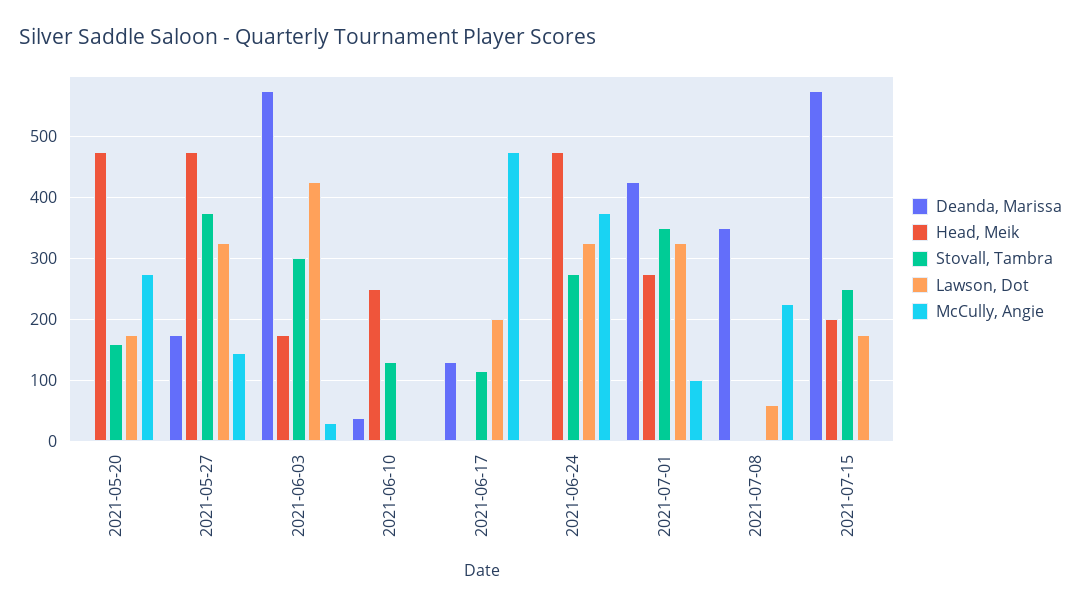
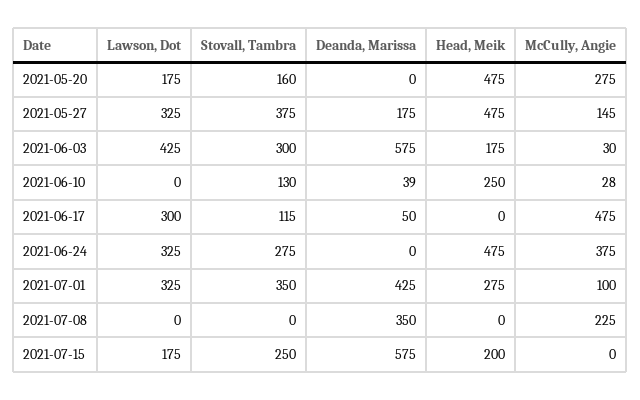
McCully, Angie, 2021-06-10: 0 -> 28
Deanda, Marissa, 2021-06-17: 130 -> 50
Lawson, Dot, 2021-06-17: 200 -> 300
Lawson, Dot, 2021-07-08: 60 -> 0

